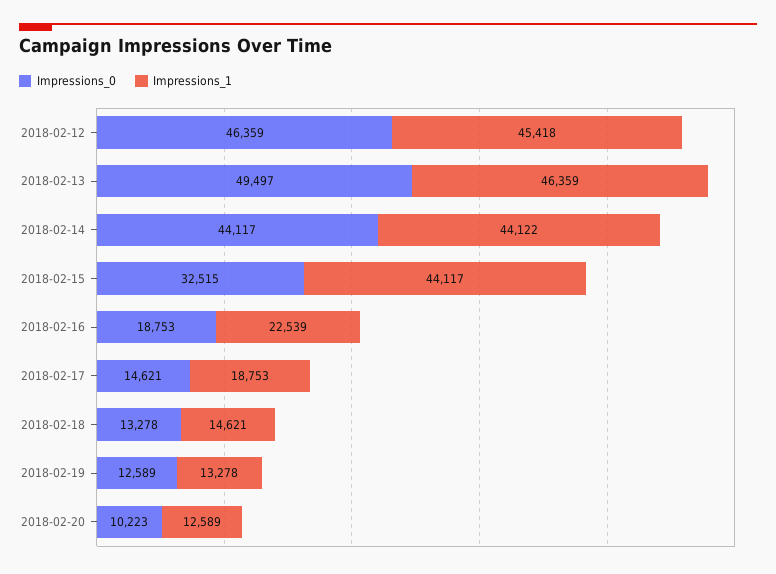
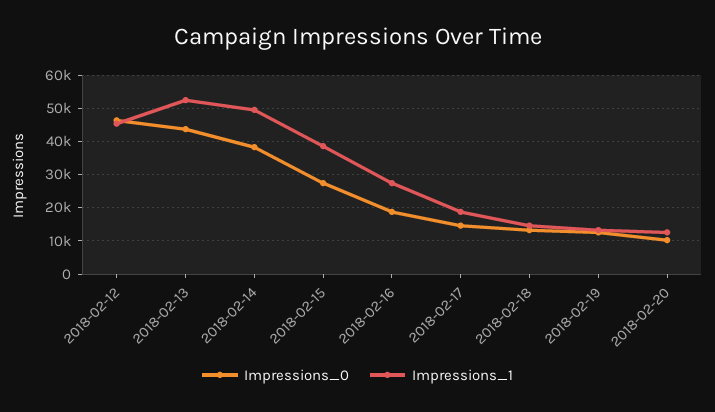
Impressions_0, 2018-02-13: 49497 -> 44000
Impressions_1, 2018-02-13: 46359 -> 52000
Impressions_0, 2018-02-14: 44117 -> 38000
Impressions_1, 2018-02-14: 44122 -> 50000
Impressions_0, 2018-02-15: 32515 -> 28000
Impressions_1, 2018-02-15: 44117 -> 38000
Impressions_1, 2018-02-16: 22539 -> 28000

